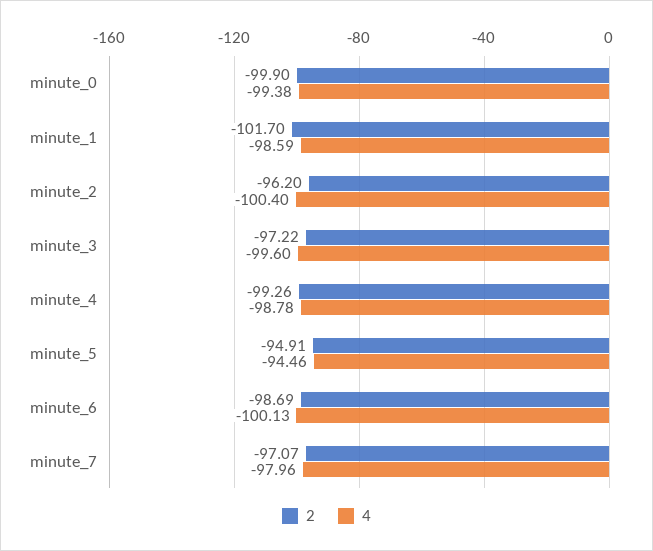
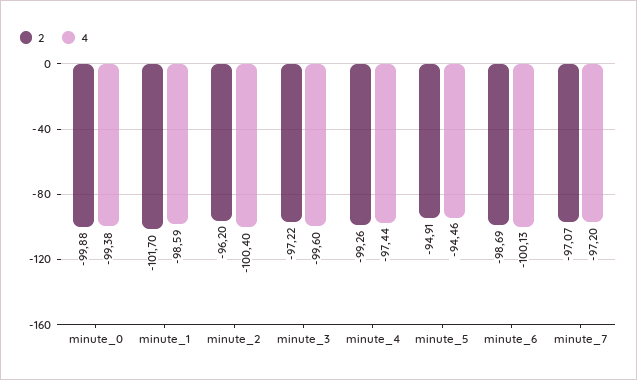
2, minute_0: -99.9 -> -99.88
4, minute_4: -98.78 -> -97.44
4, minute_7: -97.96 -> -97.2

